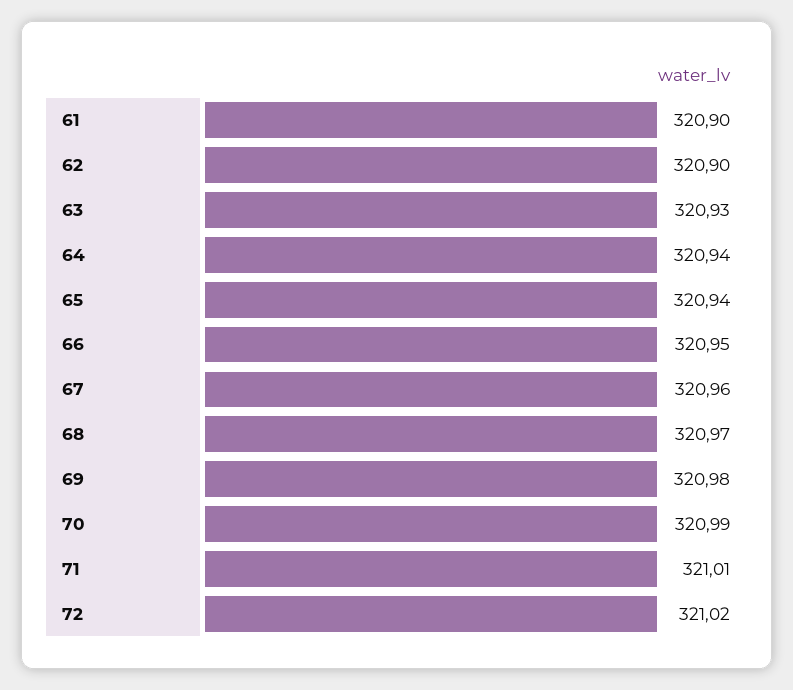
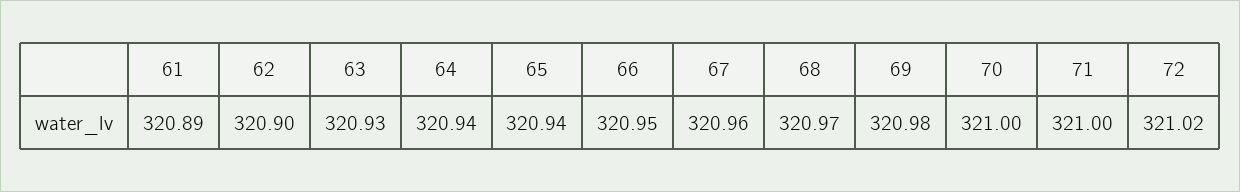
61: 320.9 -> 320.89
70: 320.99 -> 321
71: 321.01 -> 321

